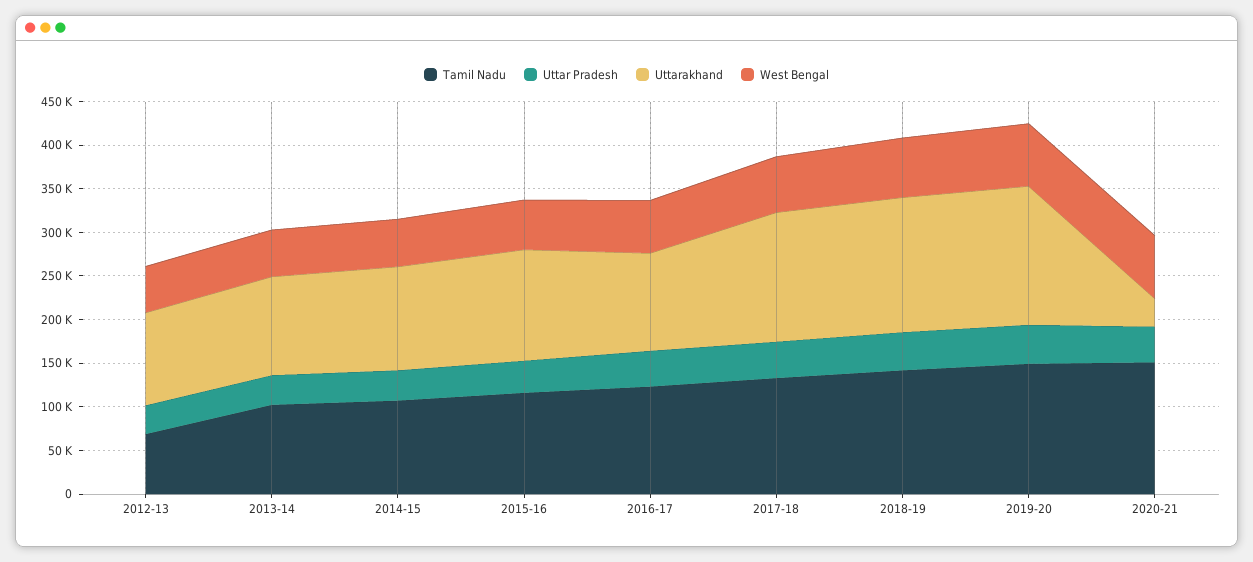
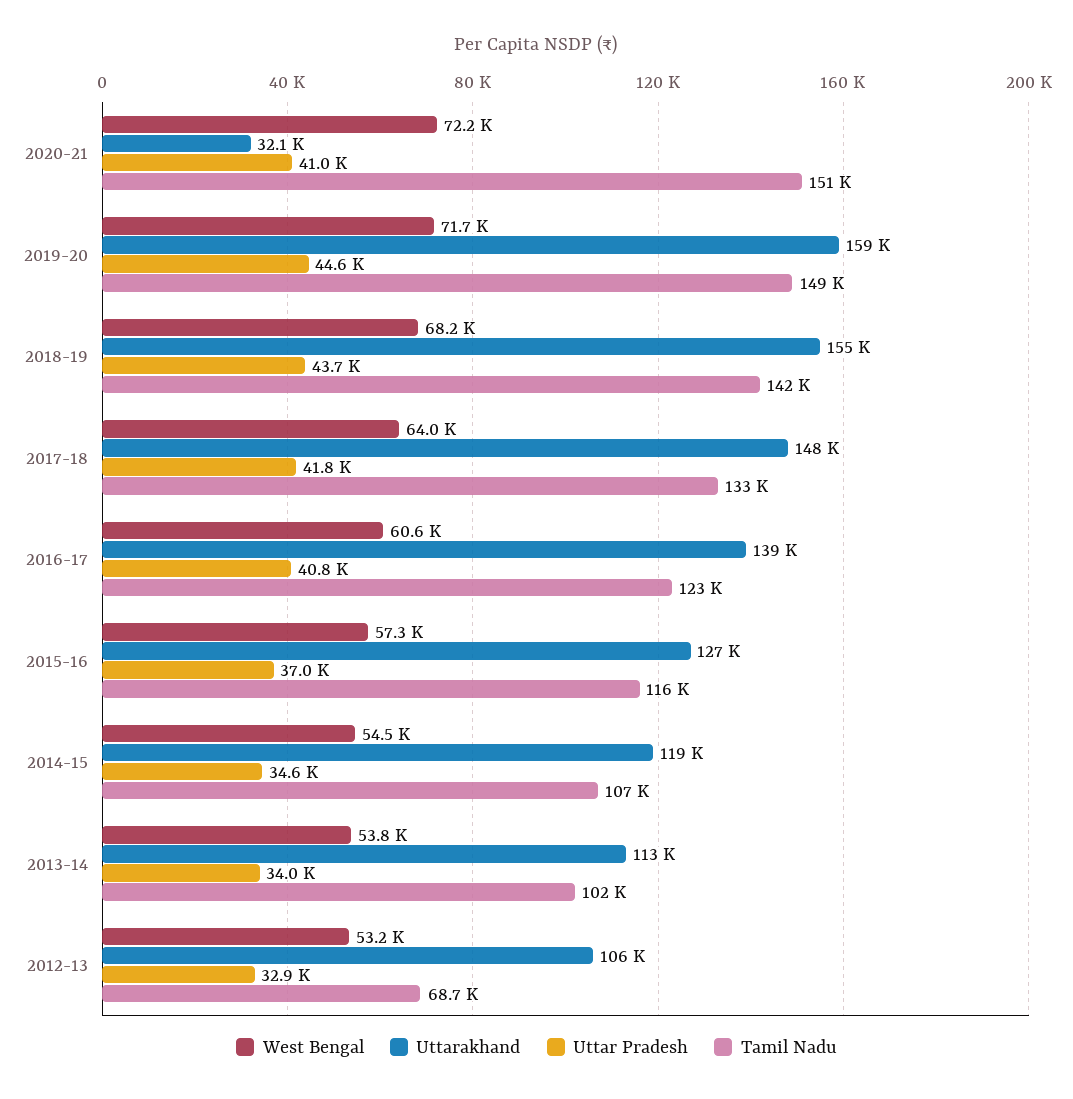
Uttarakhand, 2016-17: 110000 -> 139000

